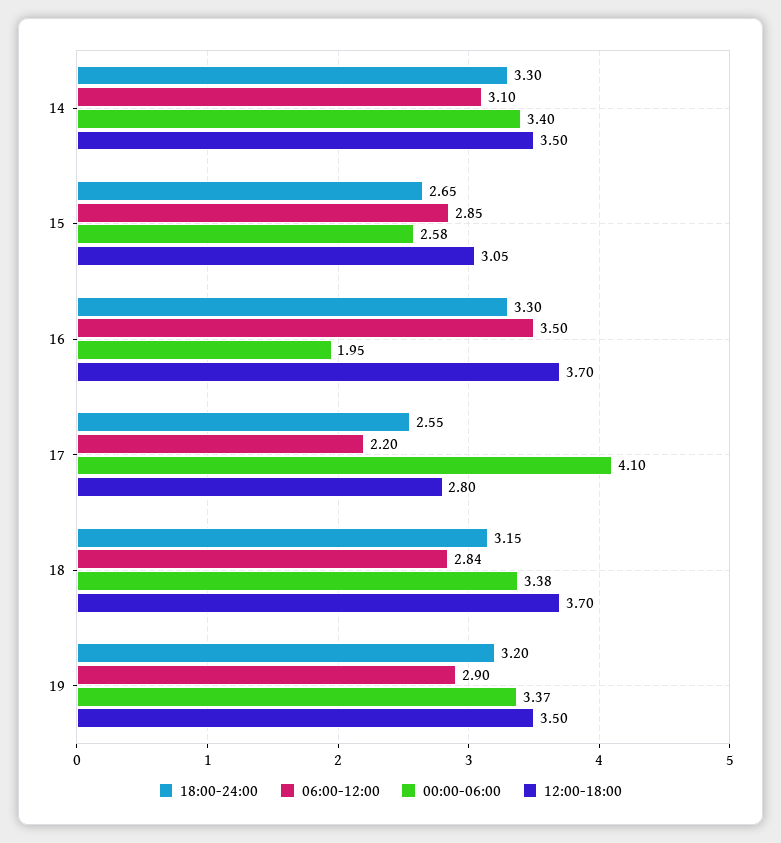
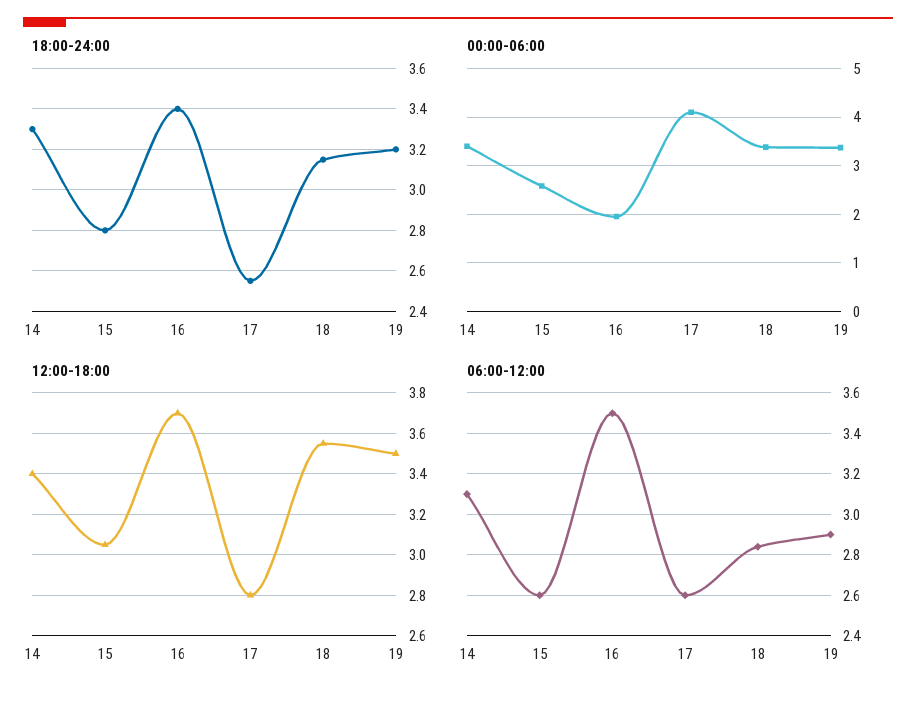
12:00-18:00, 14: 3.5 -> 3.4
18:00-24:00, 15: 2.65 -> 2.8
06:00-12:00, 15: 2.85 -> 2.6
18:00-24:00, 16: 3.3 -> 3.4
06:00-12:00, 17: 2.2 -> 2.6
12:00-18:00, 18: 3.7 -> 3.55

